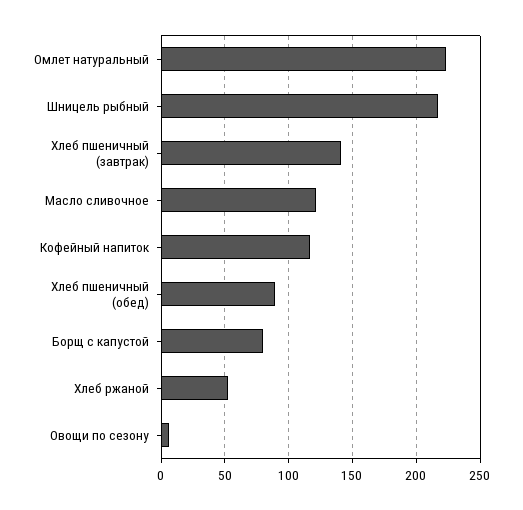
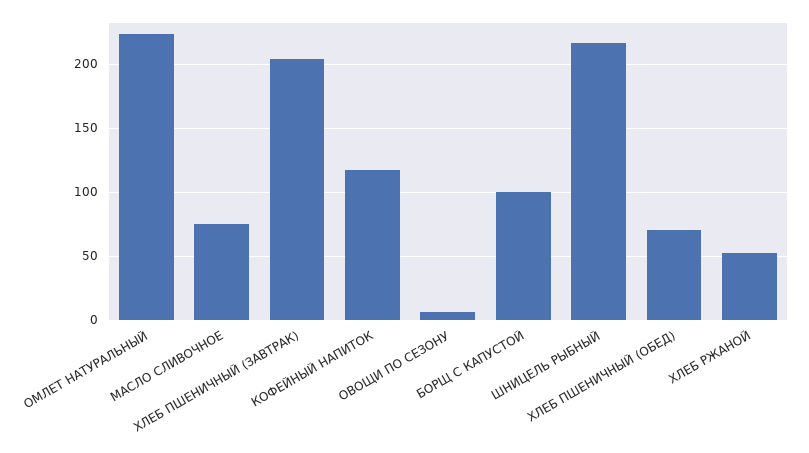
Хлеб пшеничный (завтрак): 140 -> 205
Масло сливочное: 120 -> 75
Хлеб пшеничный (обед): 90 -> 70
Борщ с капустой: 80 -> 100

